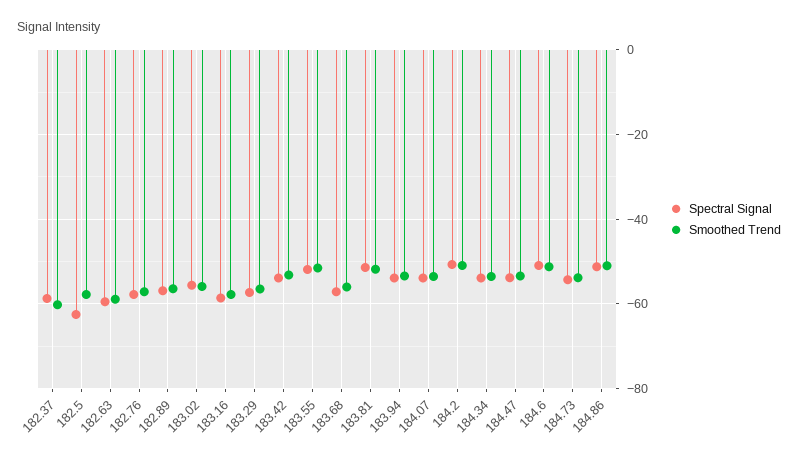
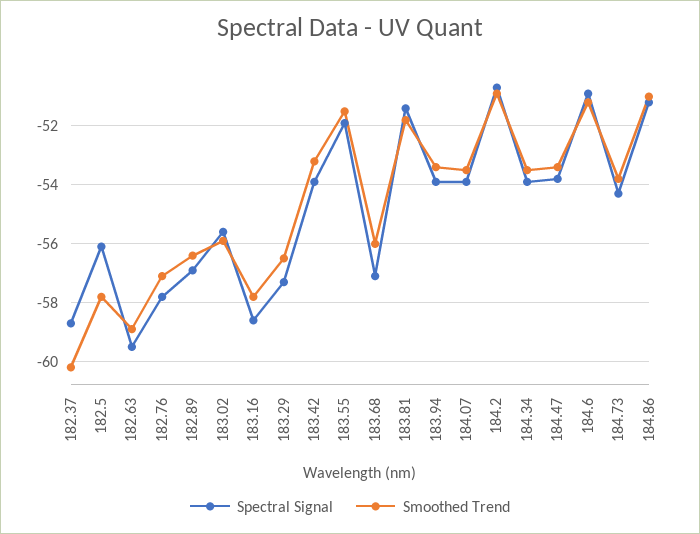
Spectral Signal, 182.5: -62 -> -56

